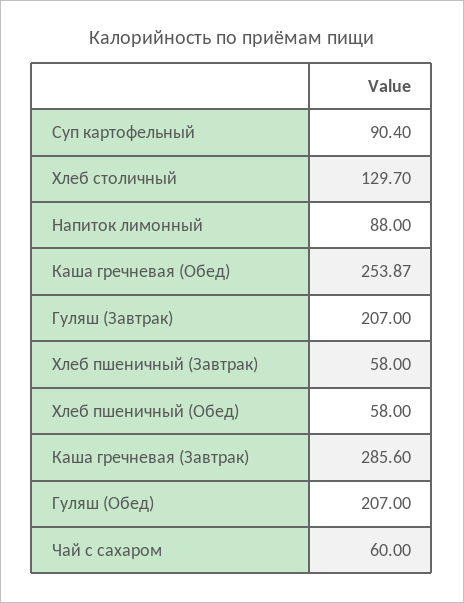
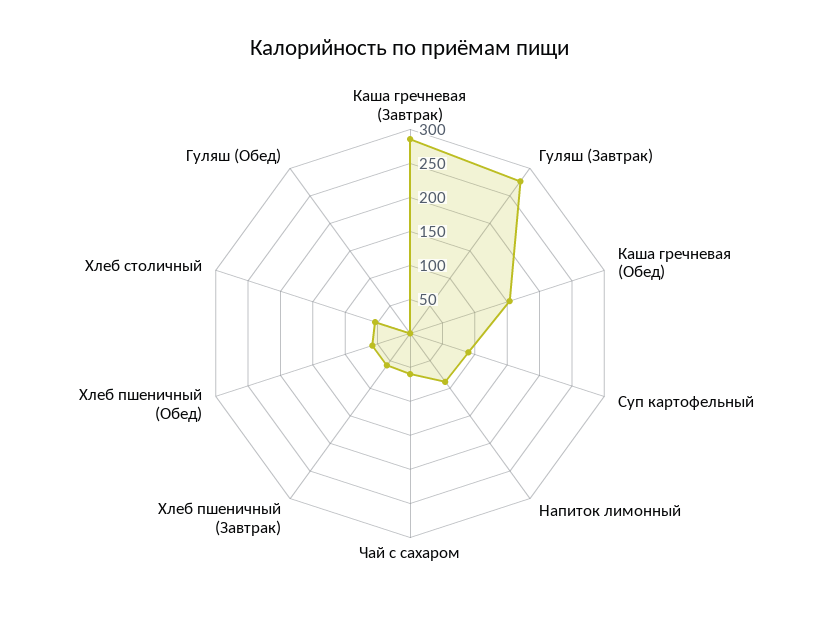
Хлеб столичный: 129.7 -> 50
Каша гречневая (Обед): 253.87 -> 150
Гуляш (Завтрак): 207 -> 275
Гуляш (Обед): 207 -> 0

